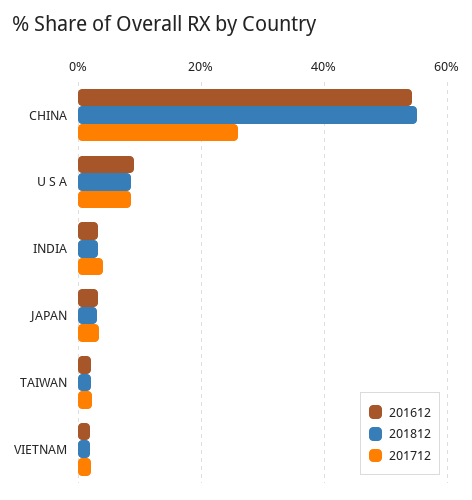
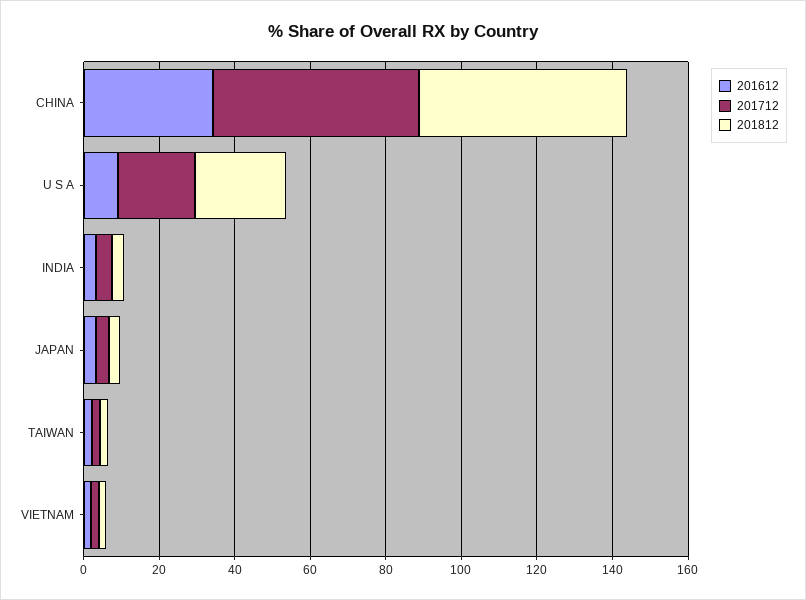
201612, CHINA: 54 -> 35
201712, CHINA: 26 -> 55
201812, U S A: 8 -> 25
201712, U S A: 8 -> 20

